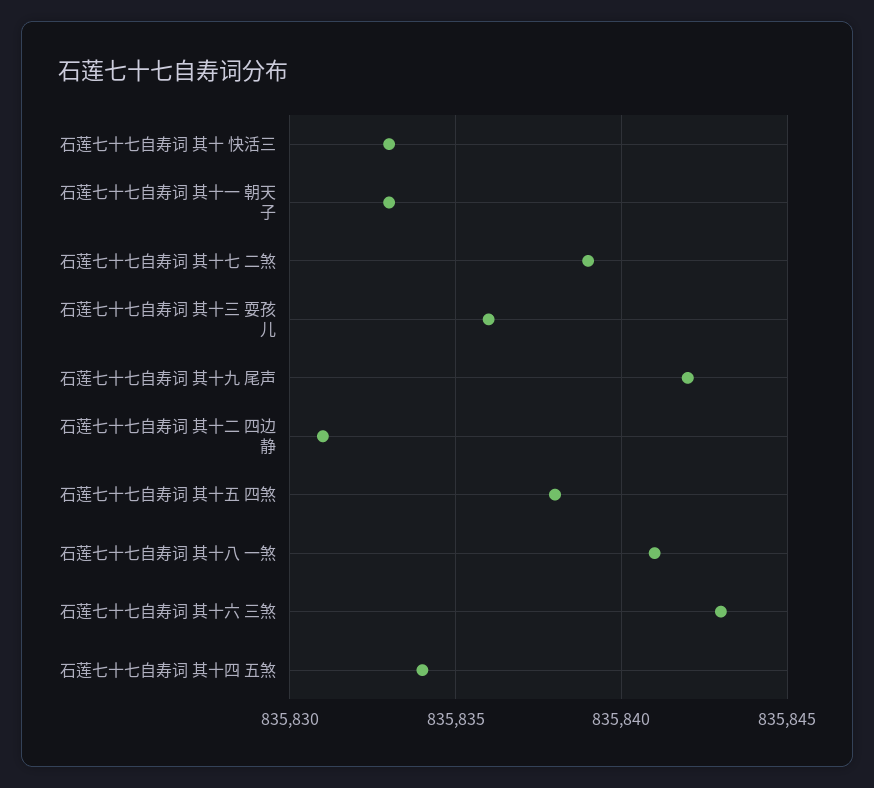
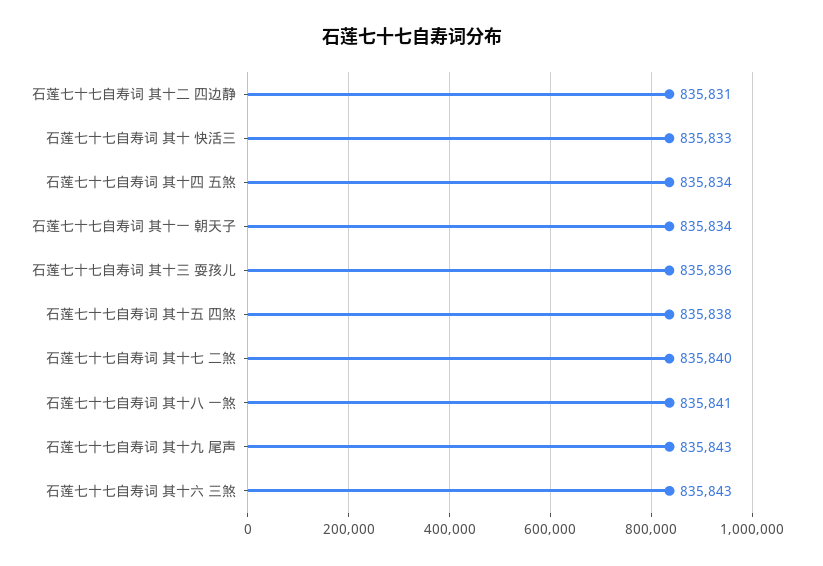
石莲七十七自寿词 其十一 朝天子: 835833 -> 835834
石莲七十七自寿词 其十七 二煞: 835839 -> 835840
石莲七十七自寿词 其十九 尾声: 835842 -> 835843

